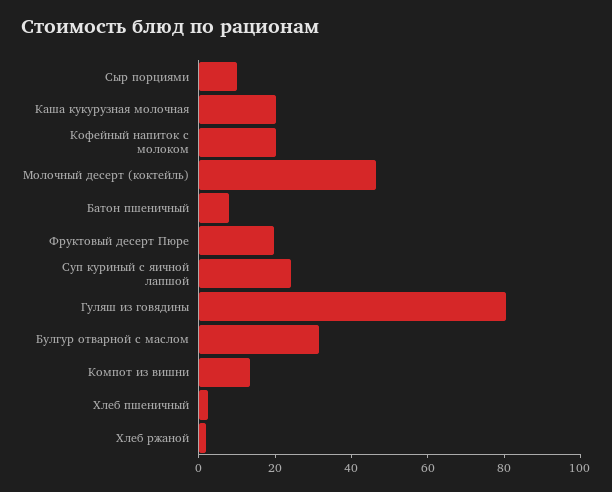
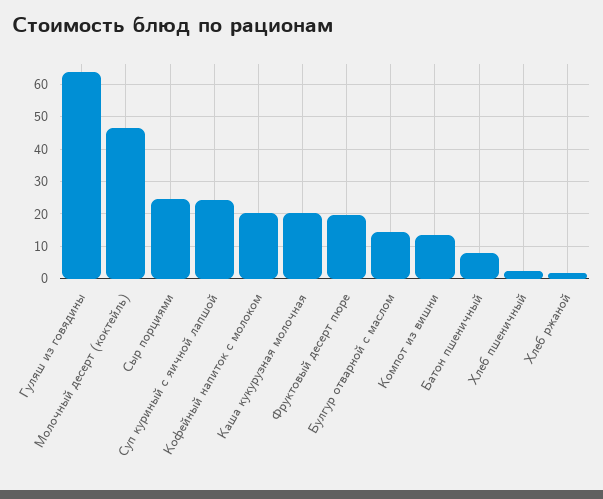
Сыр порциями: 10 -> 24
Гуляш из говядины: 80 -> 64
Булгур отварной с маслом: 30 -> 14

